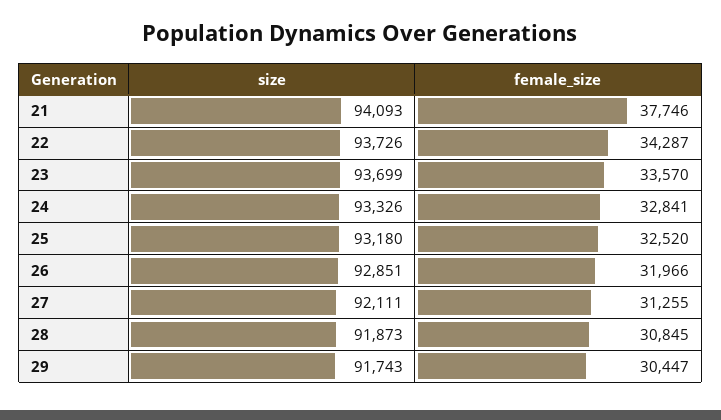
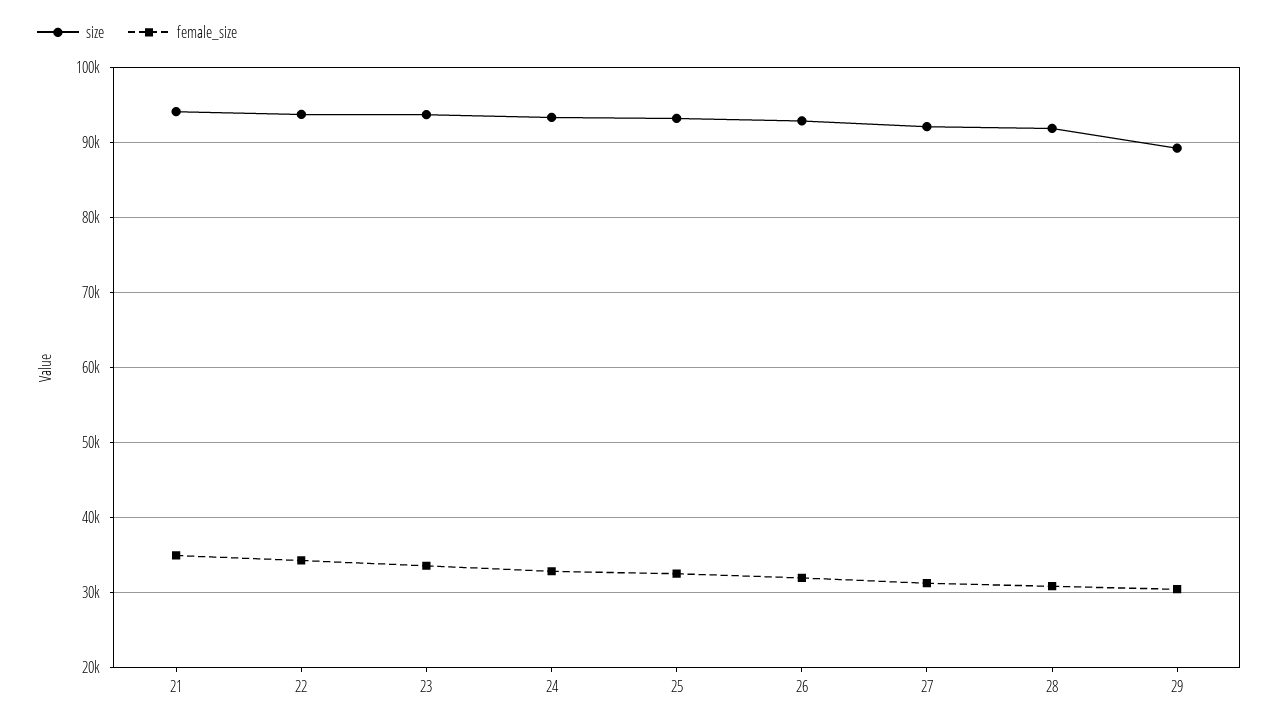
female_size, 21: 37746 -> 35000
size, 29: 91743 -> 89000

